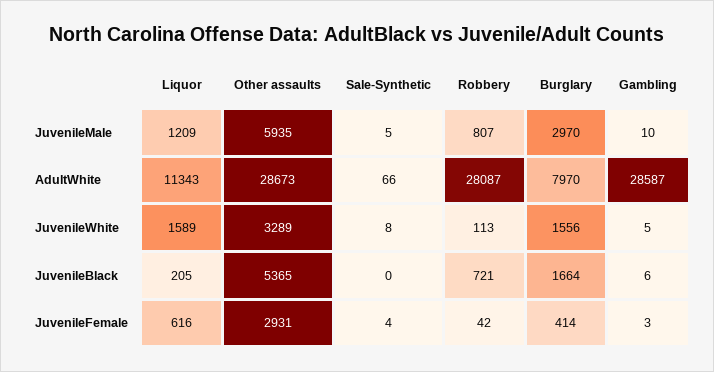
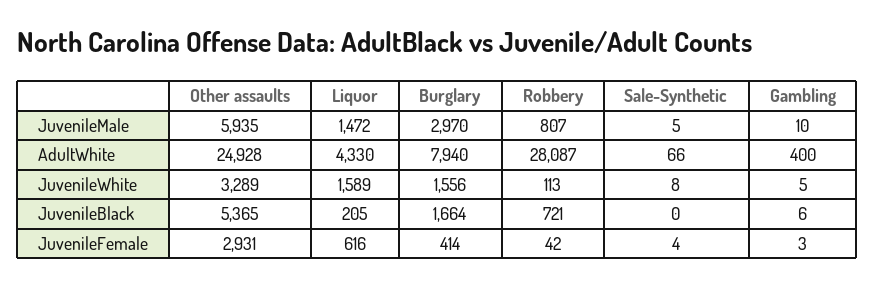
Liquor, JuvenileMale: 1209 -> 1472
Liquor, AdultWhite: 11343 -> 4330
Other assaults, AdultWhite: 28673 -> 24928
Burglary, AdultWhite: 7970 -> 7940
Gambling, AdultWhite: 28587 -> 400

